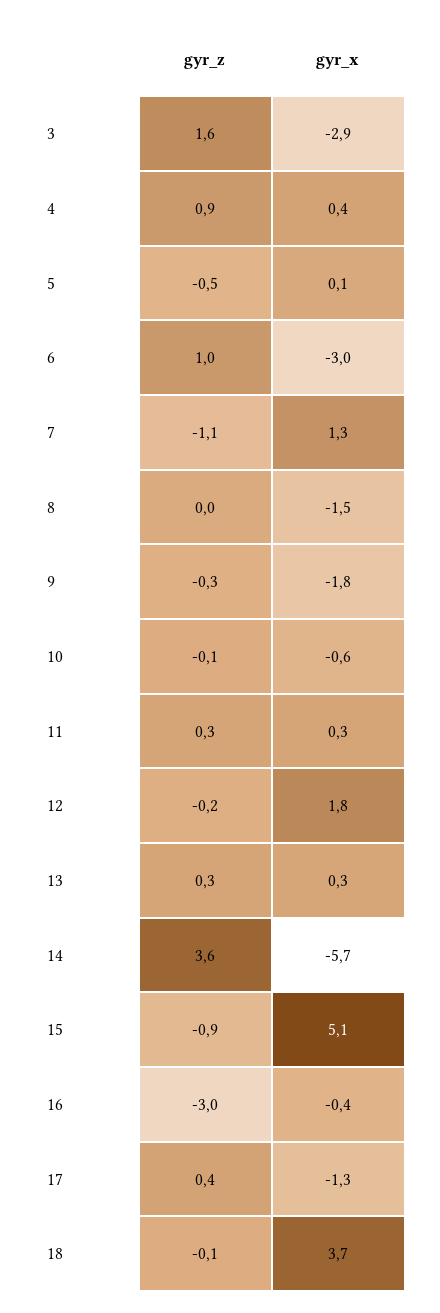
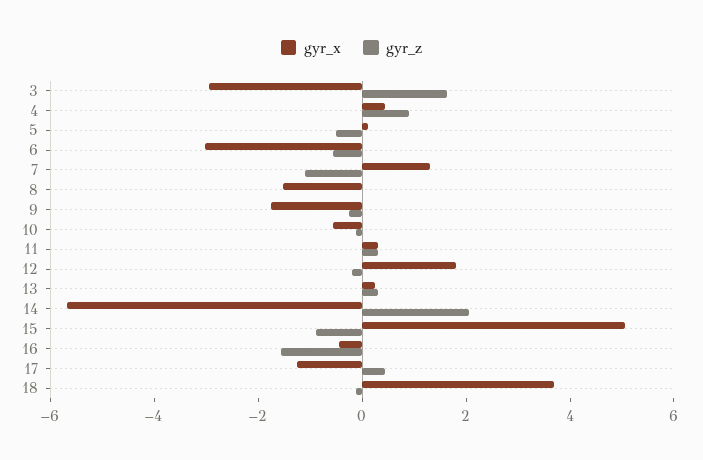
gyr_z, 6: 1 -> -0.5
gyr_z, 14: 3.6 -> 2
gyr_z, 16: -3 -> -1.5

